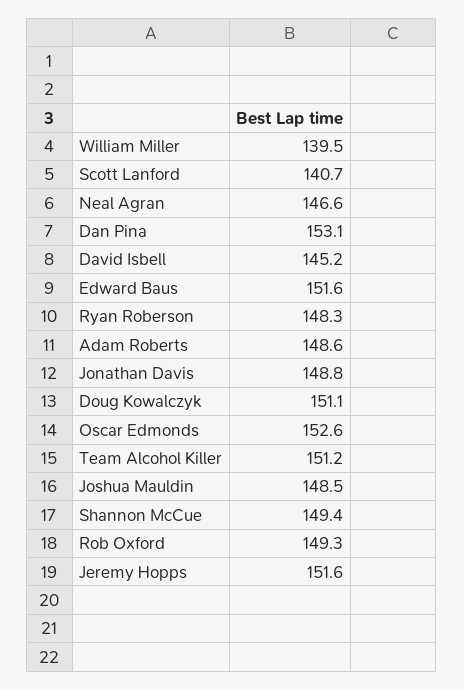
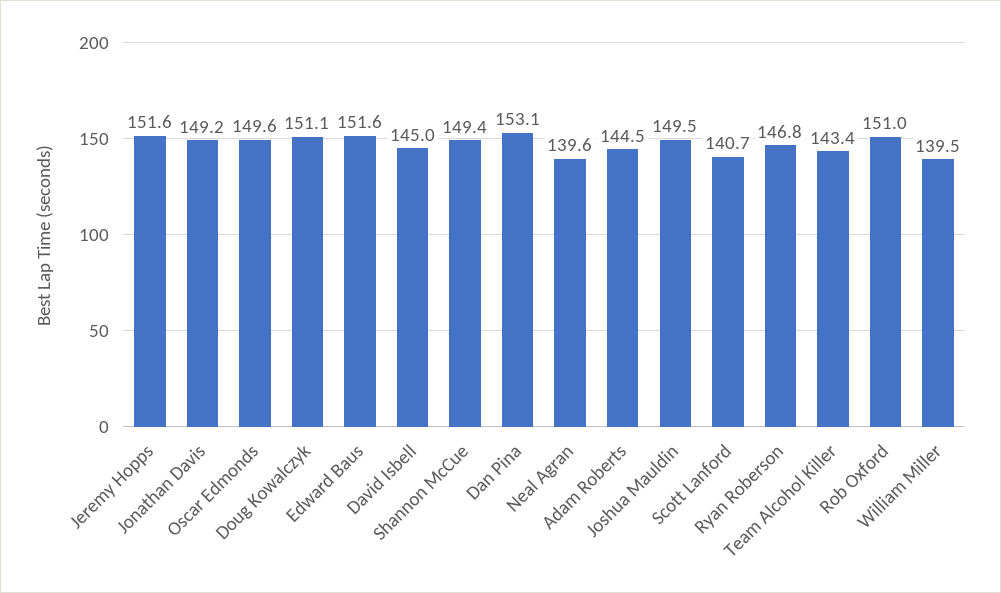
Neal Agran: 146.6 -> 139.6
David Isbell: 145.2 -> 145
Ryan Roberson: 148.3 -> 146.8
Adam Roberts: 148.6 -> 144.5
Jonathan Davis: 148.8 -> 149.2
Oscar Edmonds: 152.6 -> 149.6
Team Alcohol Killer: 151.2 -> 143.4
Joshua Mauldin: 148.5 -> 149.5
Rob Oxford: 149.3 -> 151

